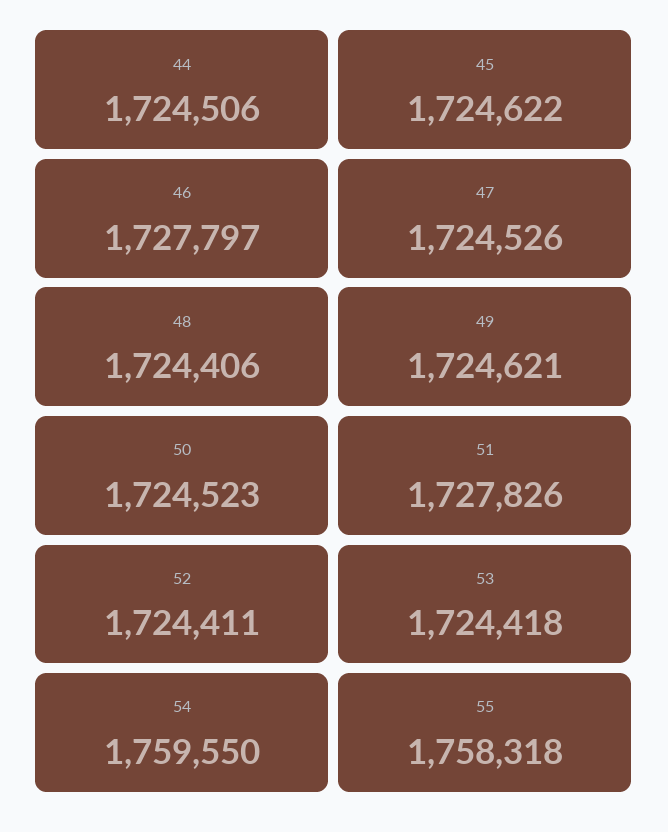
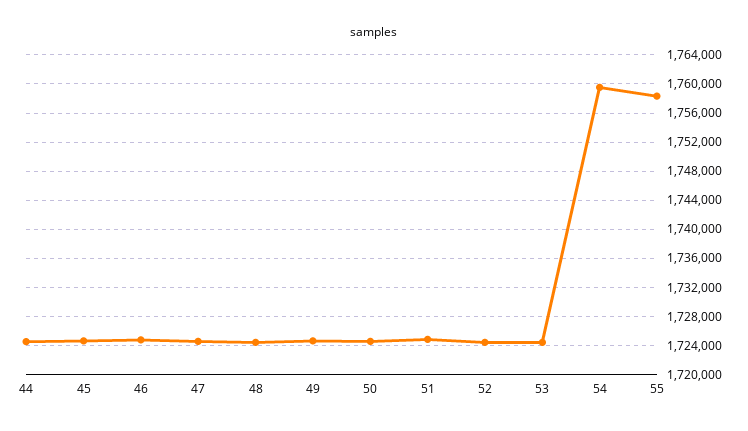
46: 1727797 -> 1725000
51: 1727826 -> 1725000

